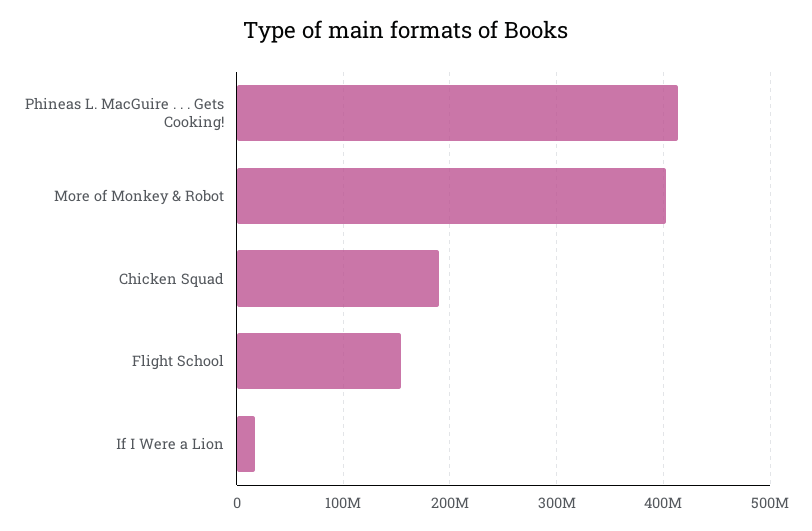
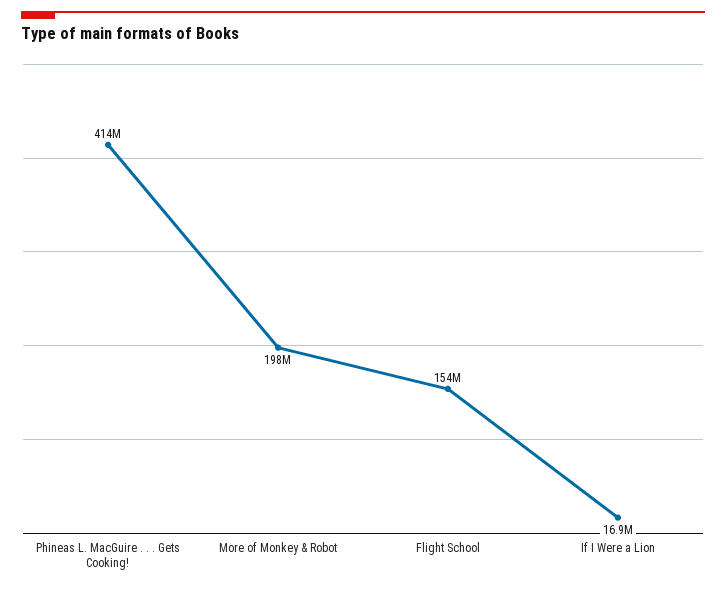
More of Monkey & Robot: 400000000 -> 198000000
Chicken Squad: 190000000 -> none

